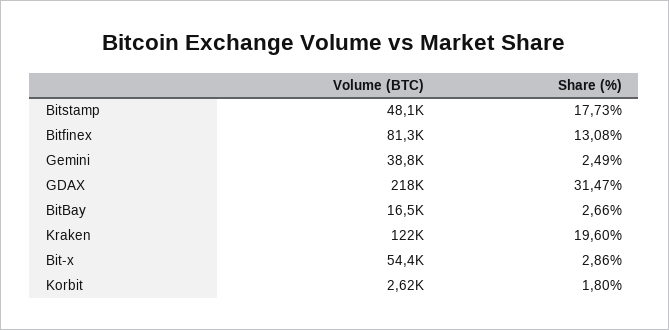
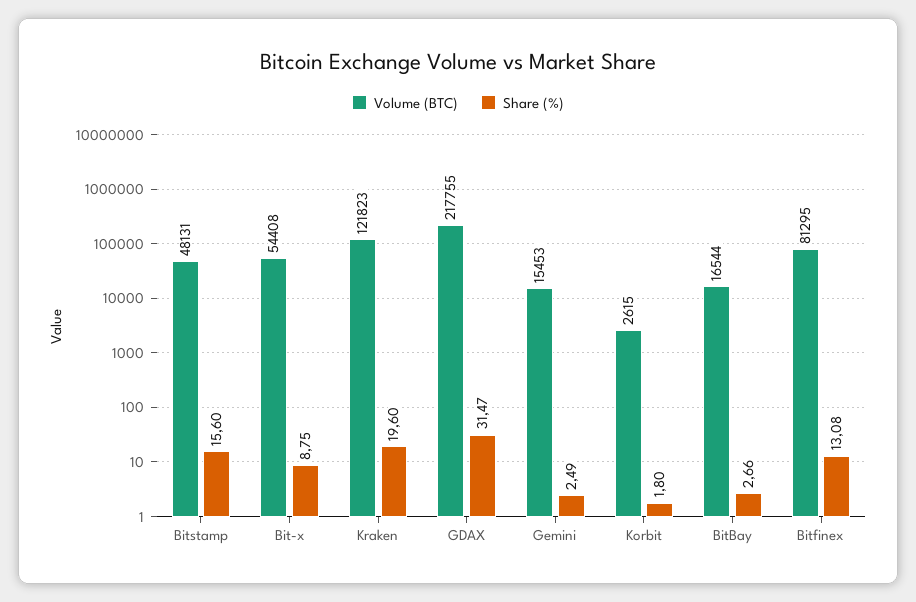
Share (%), Bitstamp: 17.73 -> 15.6
Volume (BTC), Gemini: 38800 -> 15453
Share (%), Bit-x: 2.86 -> 8.75

